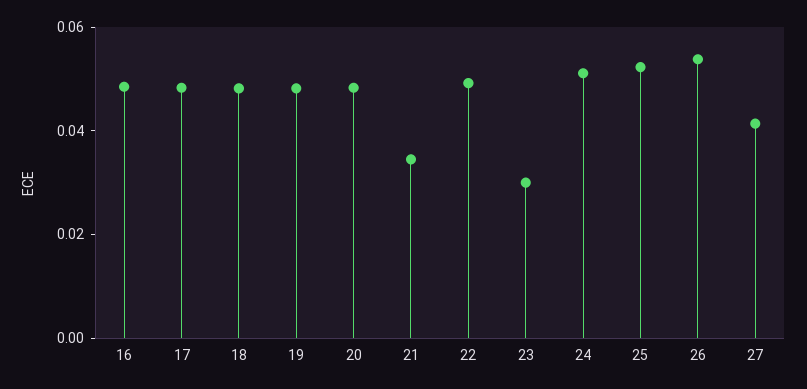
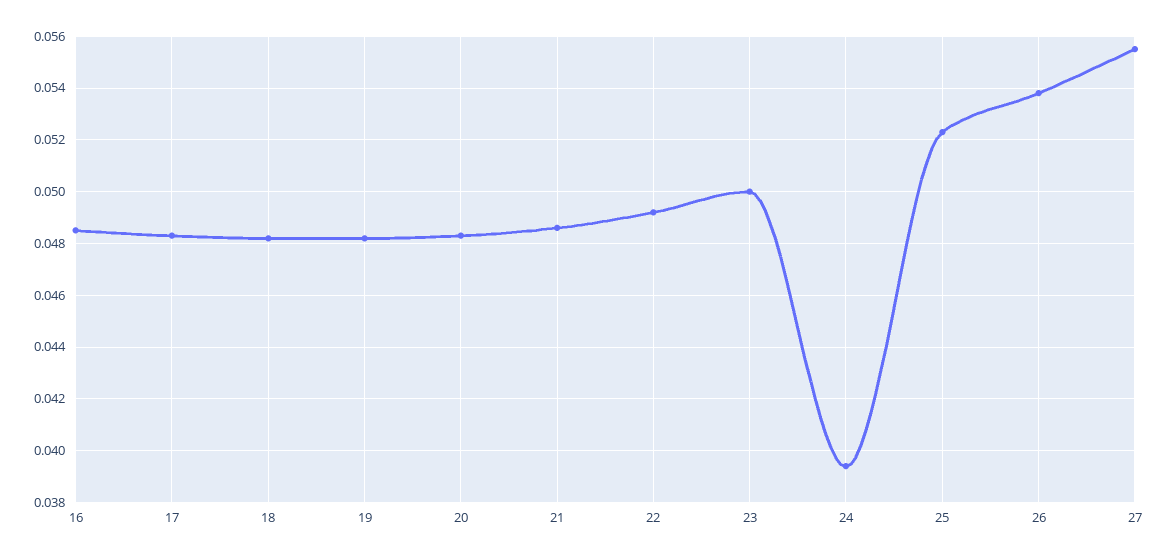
21: 0.035 -> 0.0485
23: 0.03 -> 0.05
24: 0.05 -> 0.0395
27: 0.04 -> 0.0555

